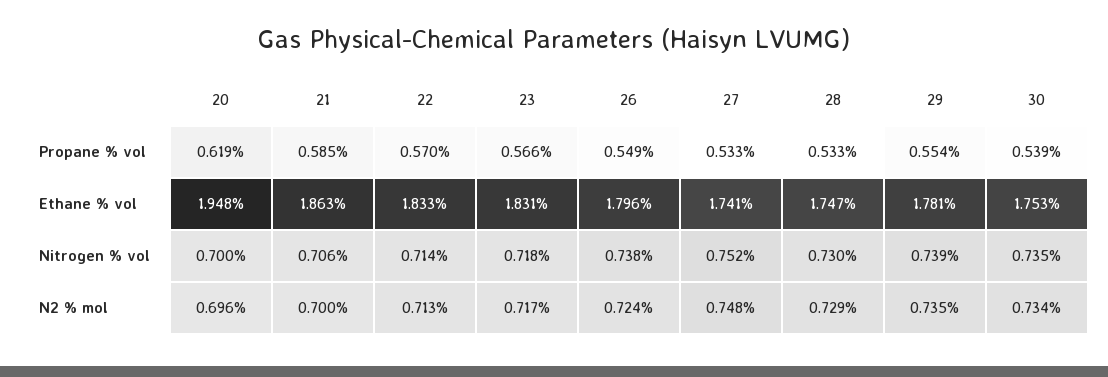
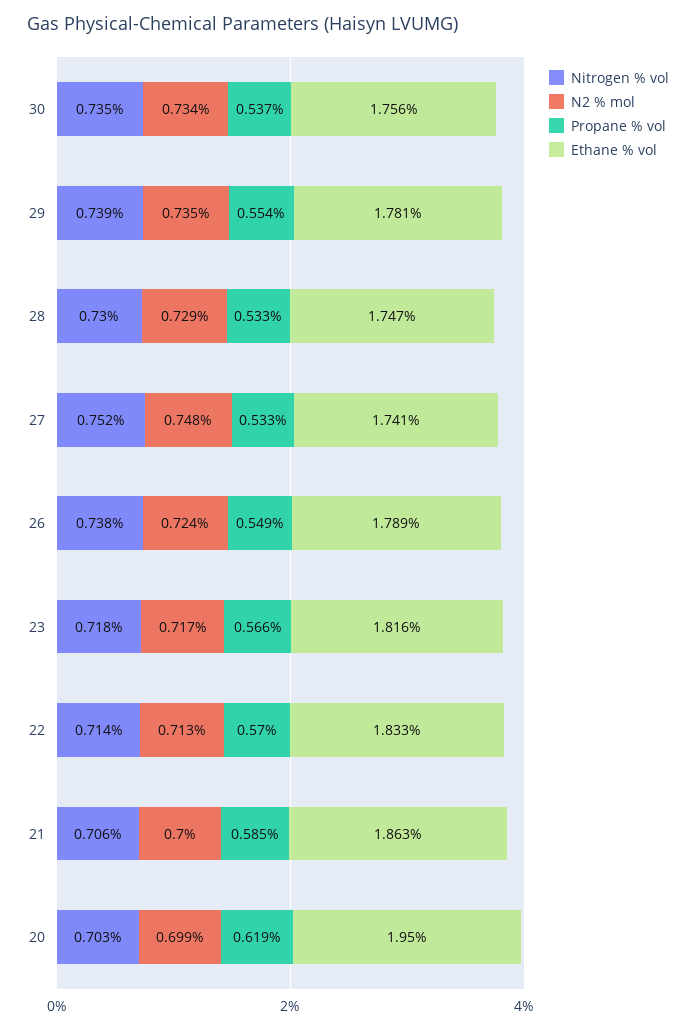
Propane % vol, 30: 0.539 -> 0.537
Ethane % vol, 20: 1.948 -> 1.95
Ethane % vol, 23: 1.831 -> 1.816
Ethane % vol, 26: 1.796 -> 1.789
Ethane % vol, 30: 1.753 -> 1.756
Nitrogen % vol, 20: 0.7 -> 0.703
N2 % mol, 20: 0.696 -> 0.699

